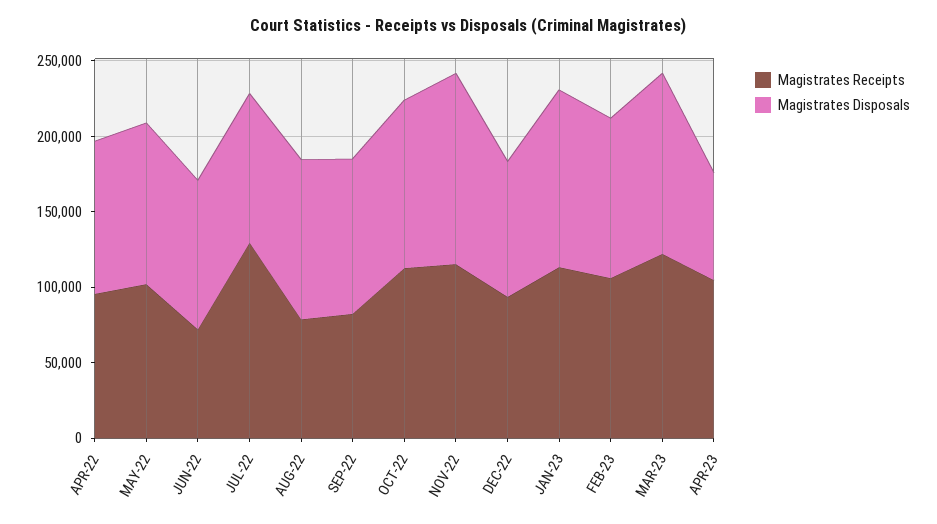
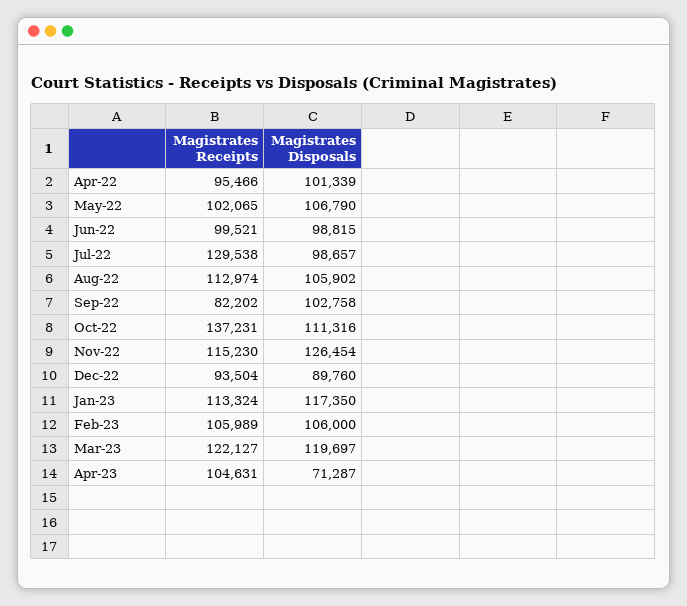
Magistrates Receipts, JUN-22: 70000 -> 99521
Magistrates Receipts, AUG-22: 80000 -> 112974
Magistrates Receipts, OCT-22: 110000 -> 137231

